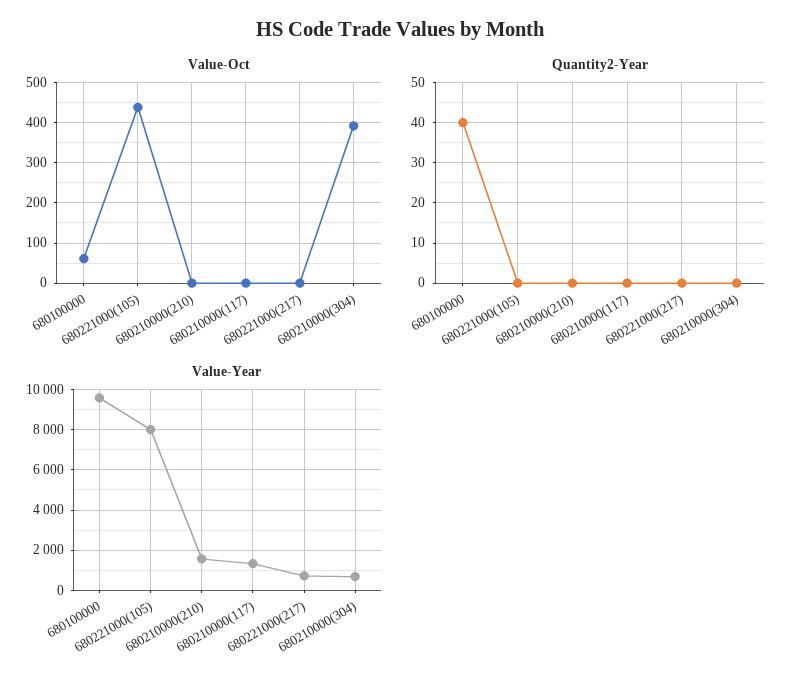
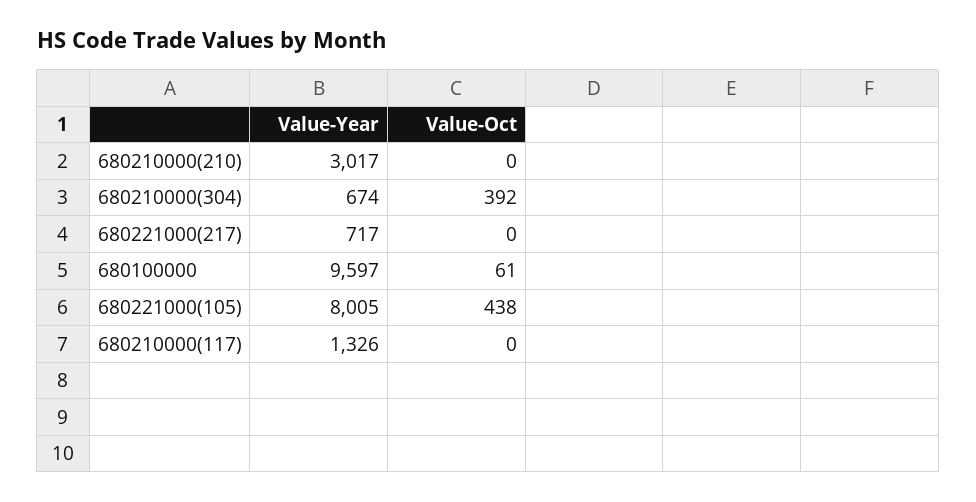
Quantity2-Year, 680100000: 40 -> none
Quantity2-Year, 680221000(105): 0 -> none
Quantity2-Year, 680210000(210): 0 -> none
Quantity2-Year, 680210000(117): 0 -> none
Quantity2-Year, 680221000(217): 0 -> none
Quantity2-Year, 680210000(304): 0 -> none
Value-Year, 680210000(210): 1500 -> 3017

